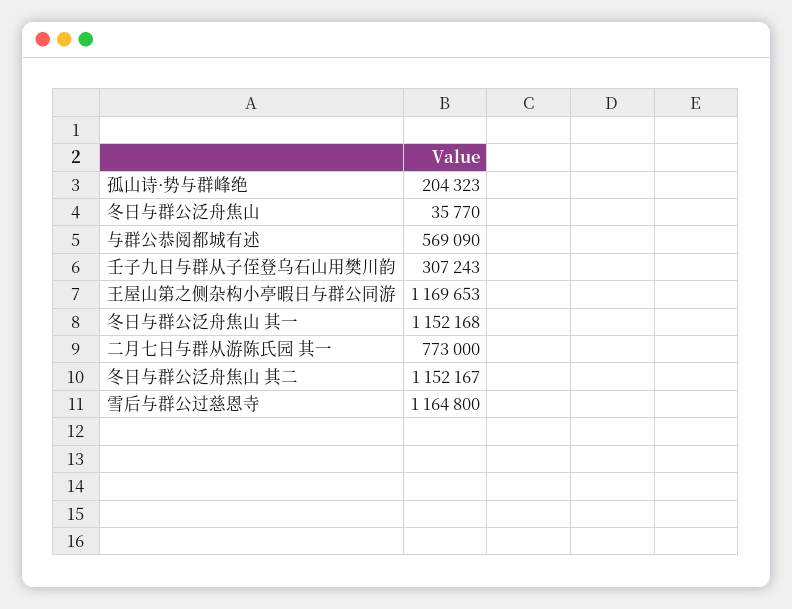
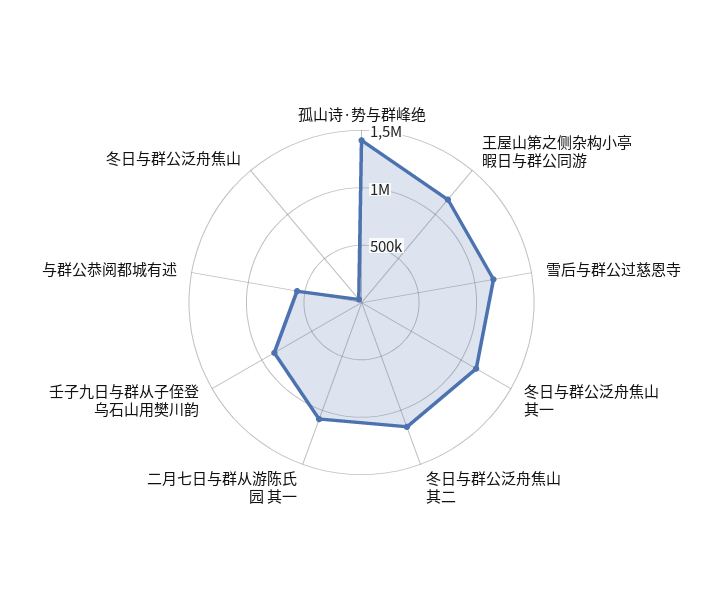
孤山诗·势与群峰绝: 204323 -> 1400000
壬子九日与群从子侄登乌石山用樊川韵: 307243 -> 900000
二月七日与群从游陈氏园 其一: 773000 -> 1100000

